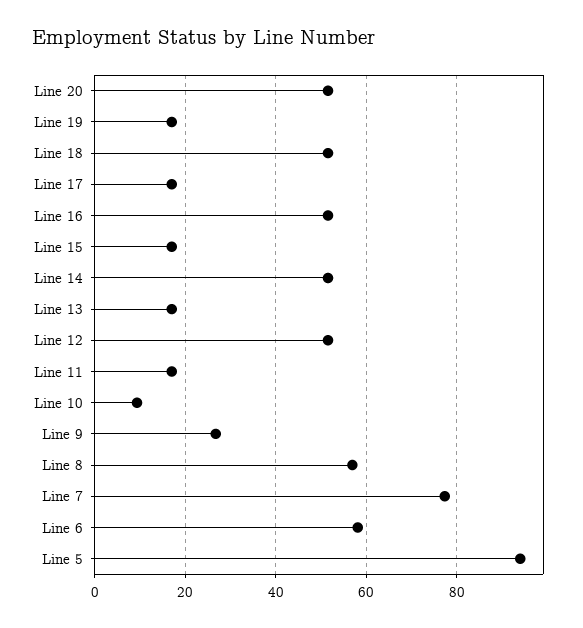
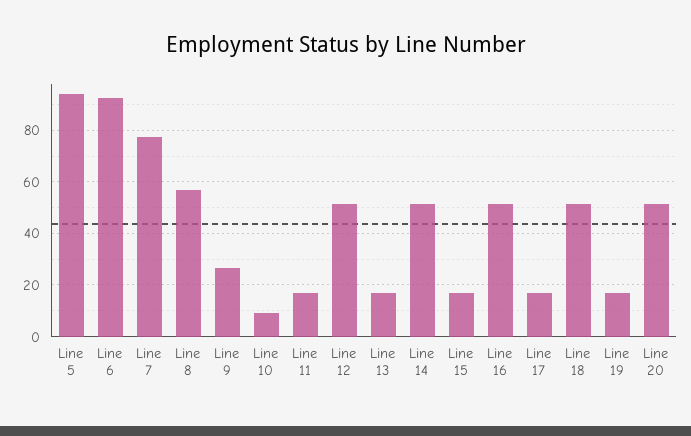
Line 6: 58 -> 92.5

